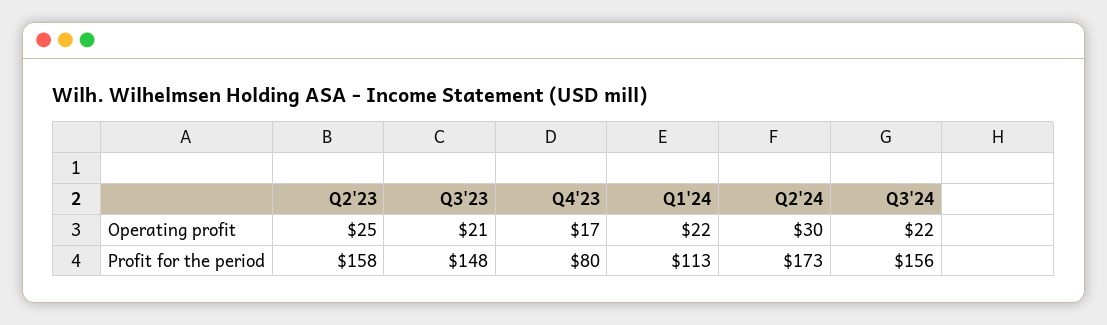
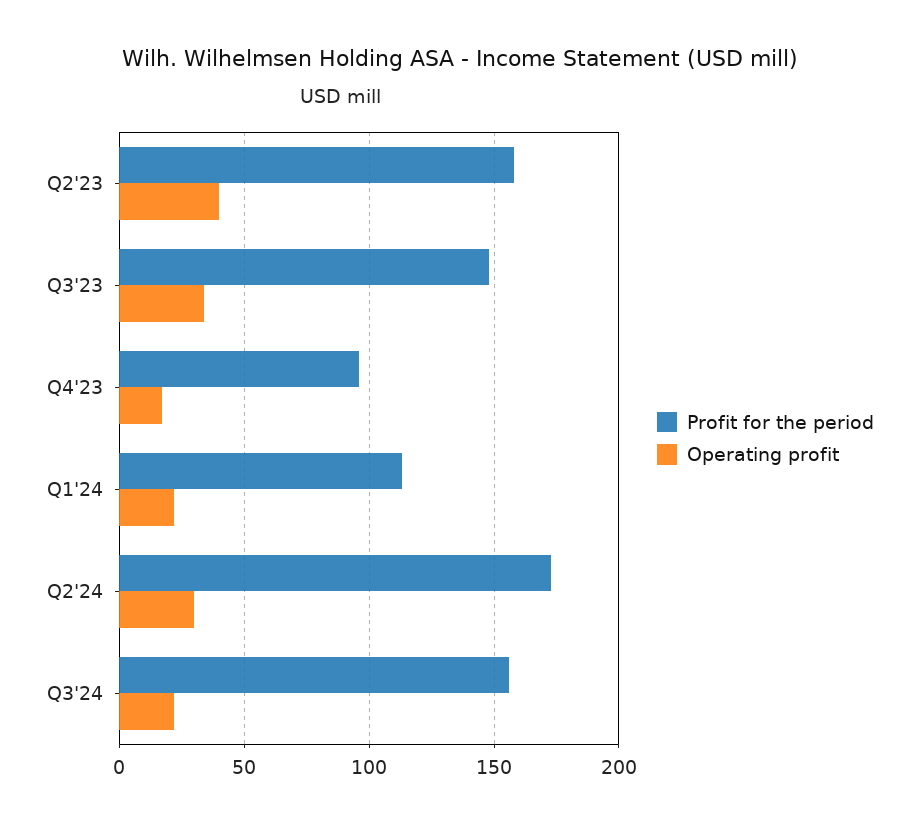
Operating profit, Q2'23: 25 -> 40
Operating profit, Q3'23: 21 -> 35
Profit for the period, Q4'23: 80 -> 95

